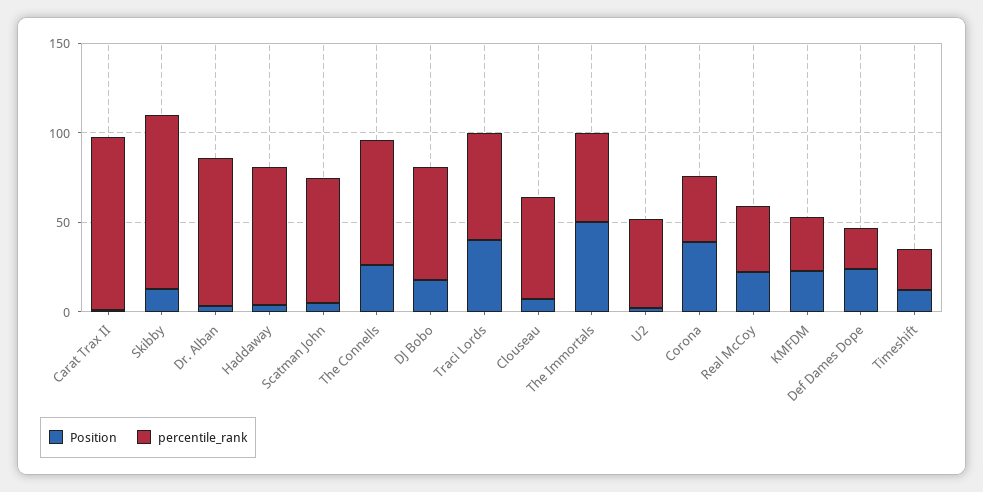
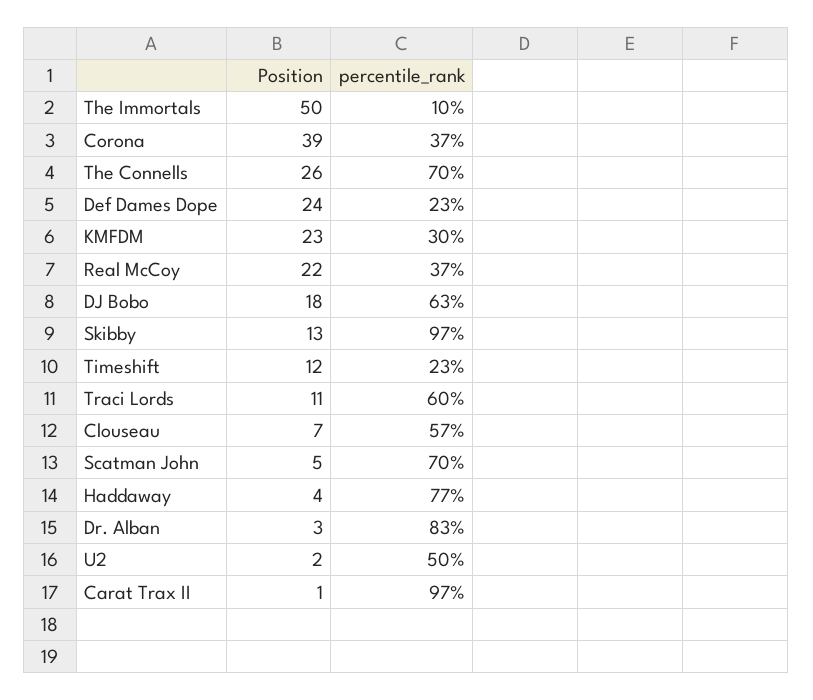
Position, Traci Lords: 40 -> 11
percentile_rank, The Immortals: 50 -> 10

